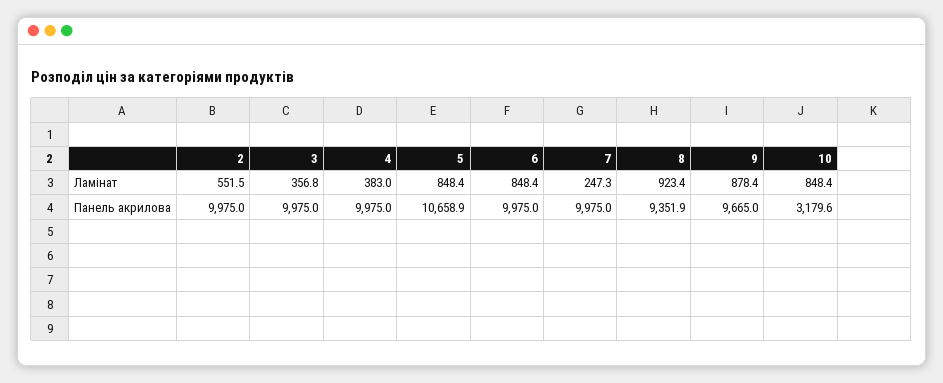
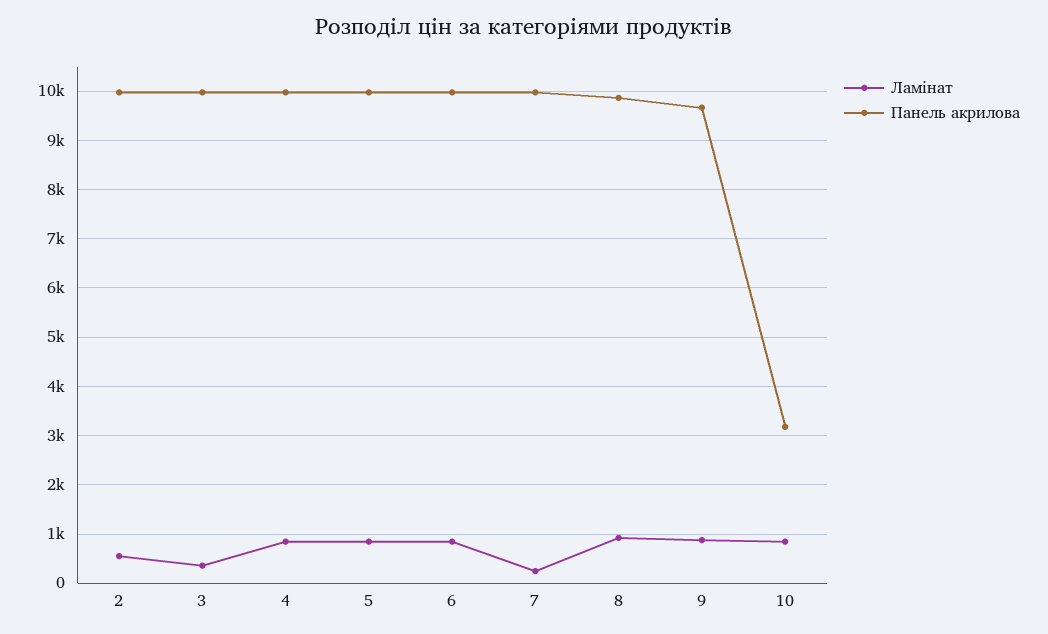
Ламінат, 4: 383 -> 800
Панель акрилова, 5: 10658.9 -> 10000
Панель акрилова, 8: 9351.9 -> 9800

